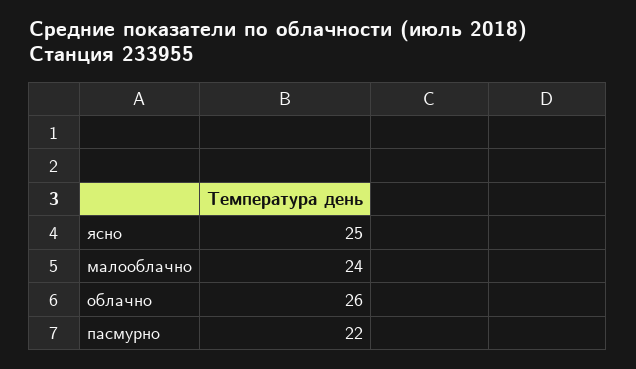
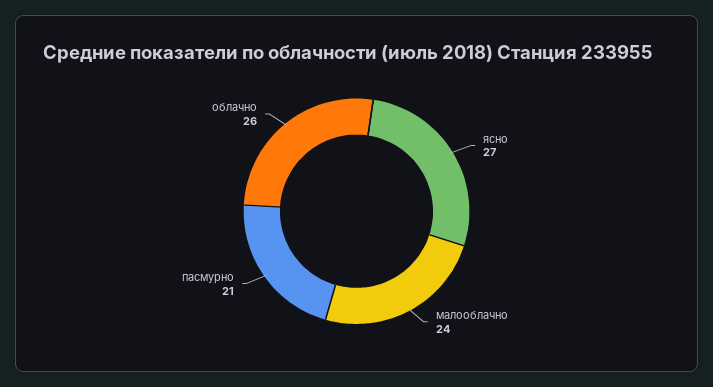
ясно: 25 -> 27
пасмурно: 22 -> 21

